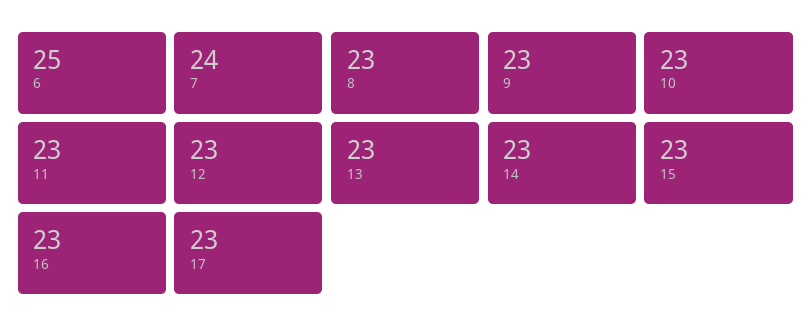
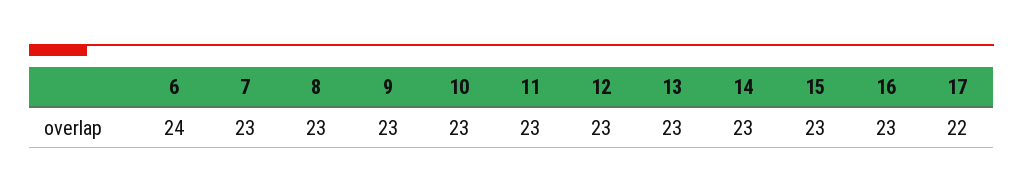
6: 25 -> 24
7: 24 -> 23
17: 23 -> 22

